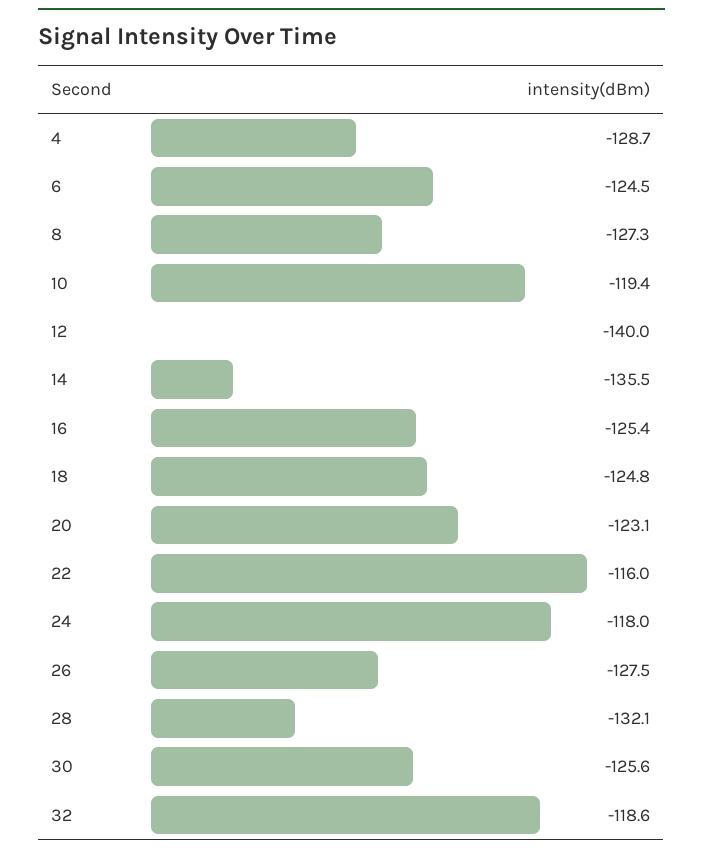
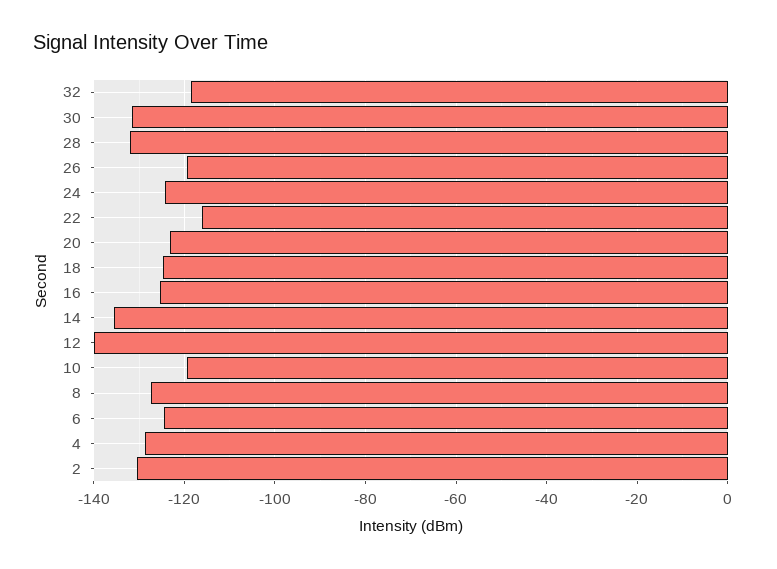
24: -118 -> -124
26: -127.5 -> -120
30: -125.6 -> -132
2: none -> -130

